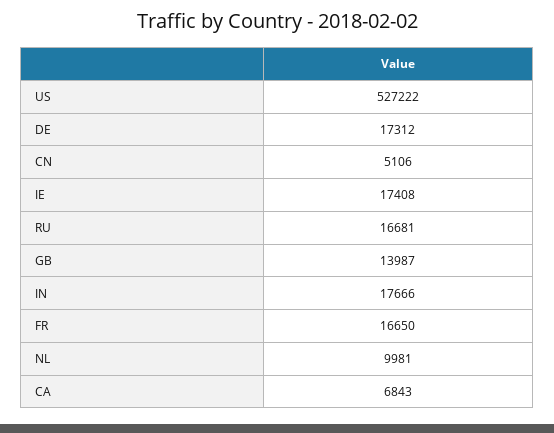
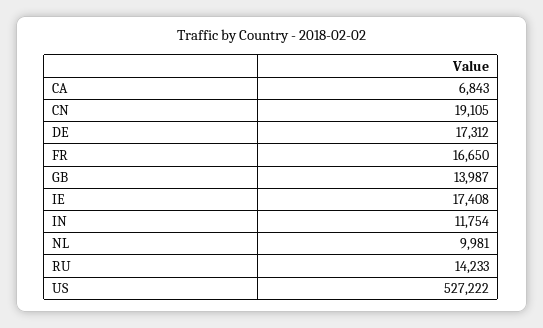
CN: 5106 -> 19105
RU: 16681 -> 14233
IN: 17666 -> 11754

